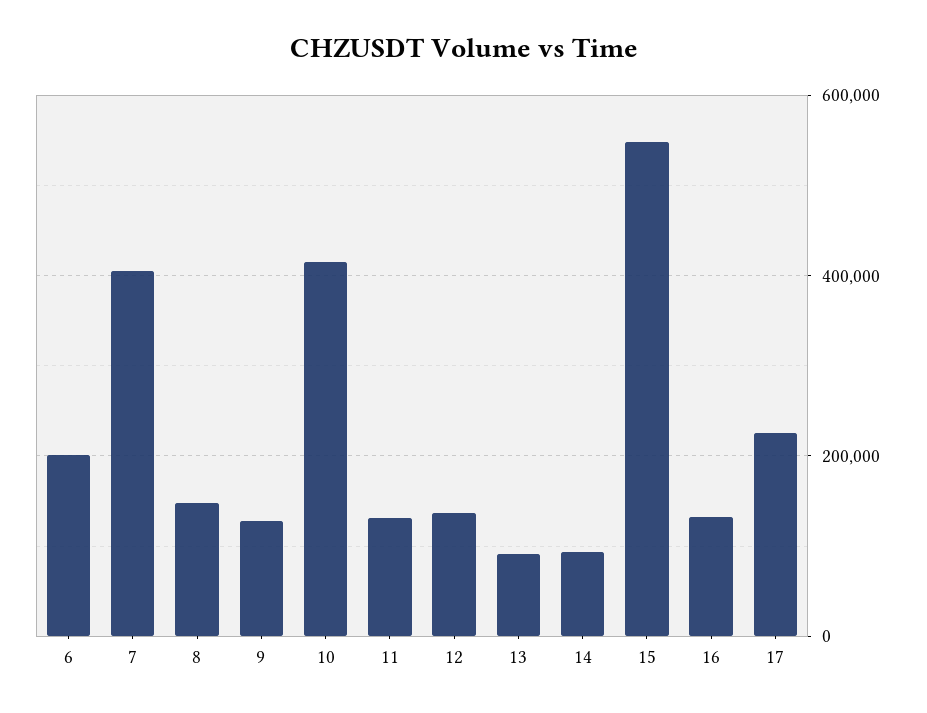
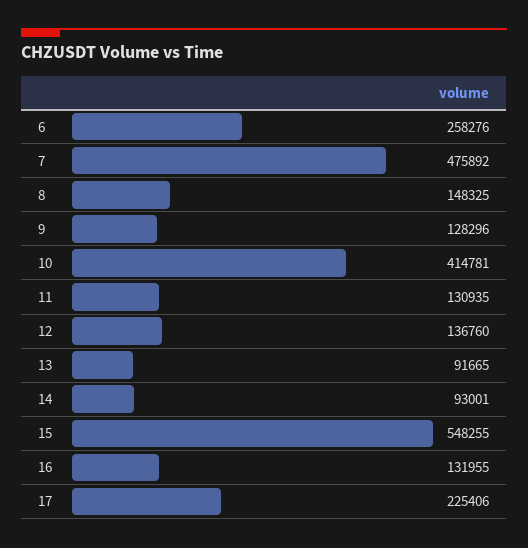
6: 200000 -> 258276
7: 400000 -> 475892

